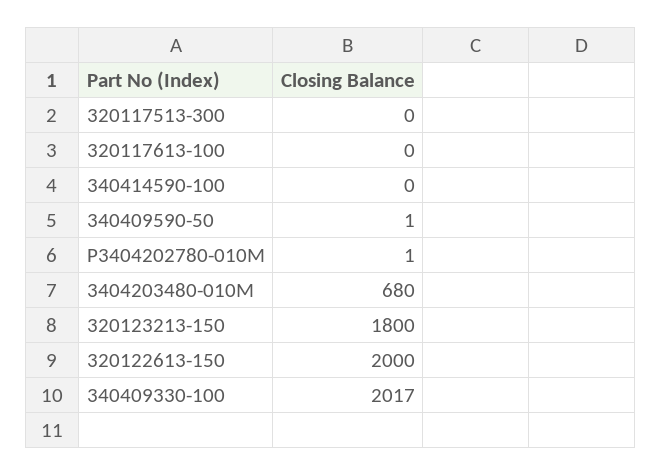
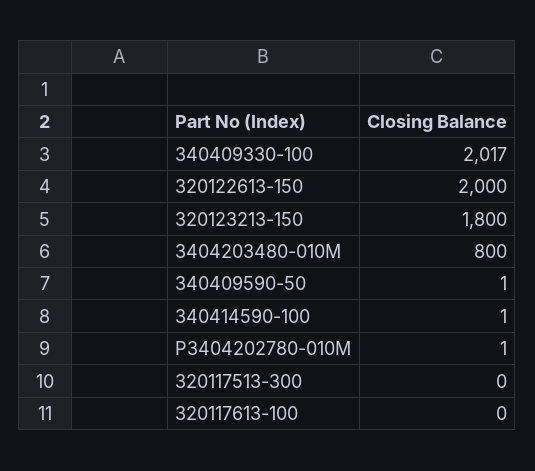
340414590-100: 0 -> 1
3404203480-010M: 680 -> 800

